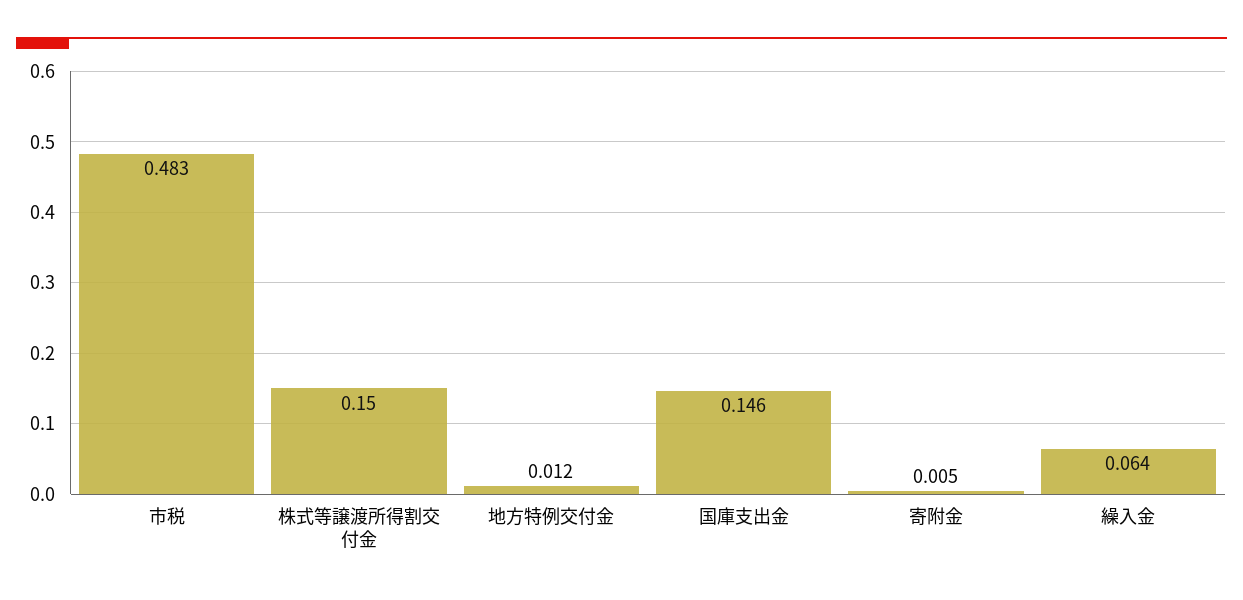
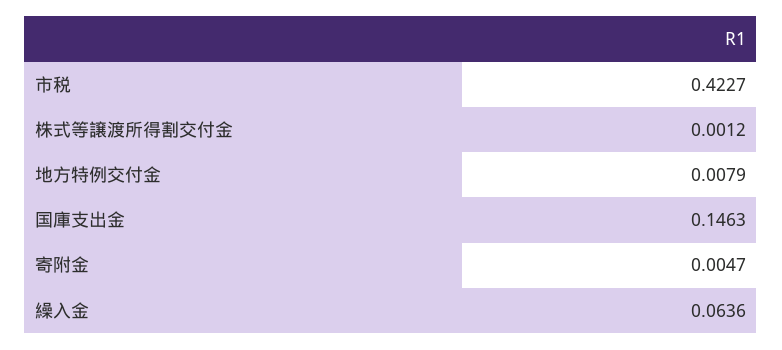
市税: 0.483 -> 0.4227
株式等譲渡所得割交付金: 0.15 -> 0.0012
地方特例交付金: 0.012 -> 0.0079

